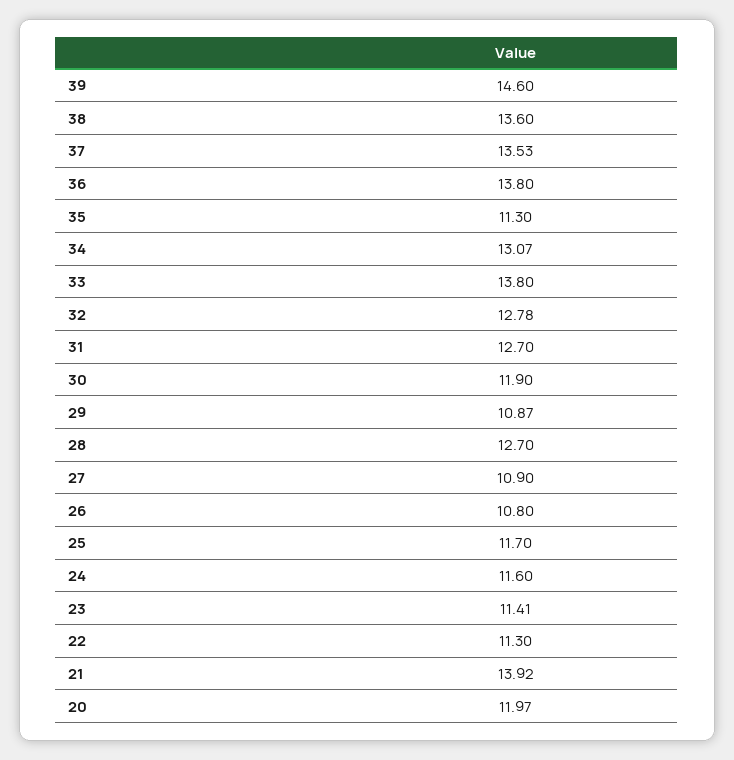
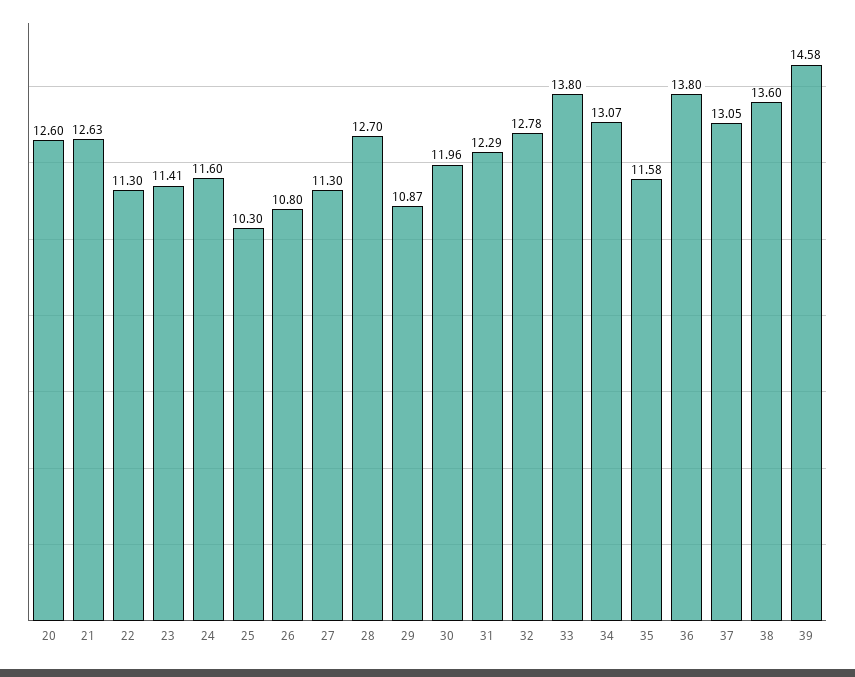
39: 14.6 -> 14.58
37: 13.53 -> 13.05
35: 11.3 -> 11.58
31: 12.7 -> 12.29
30: 11.9 -> 11.96
27: 10.9 -> 11.3
25: 11.7 -> 10.3
21: 13.92 -> 12.63
20: 11.97 -> 12.6

